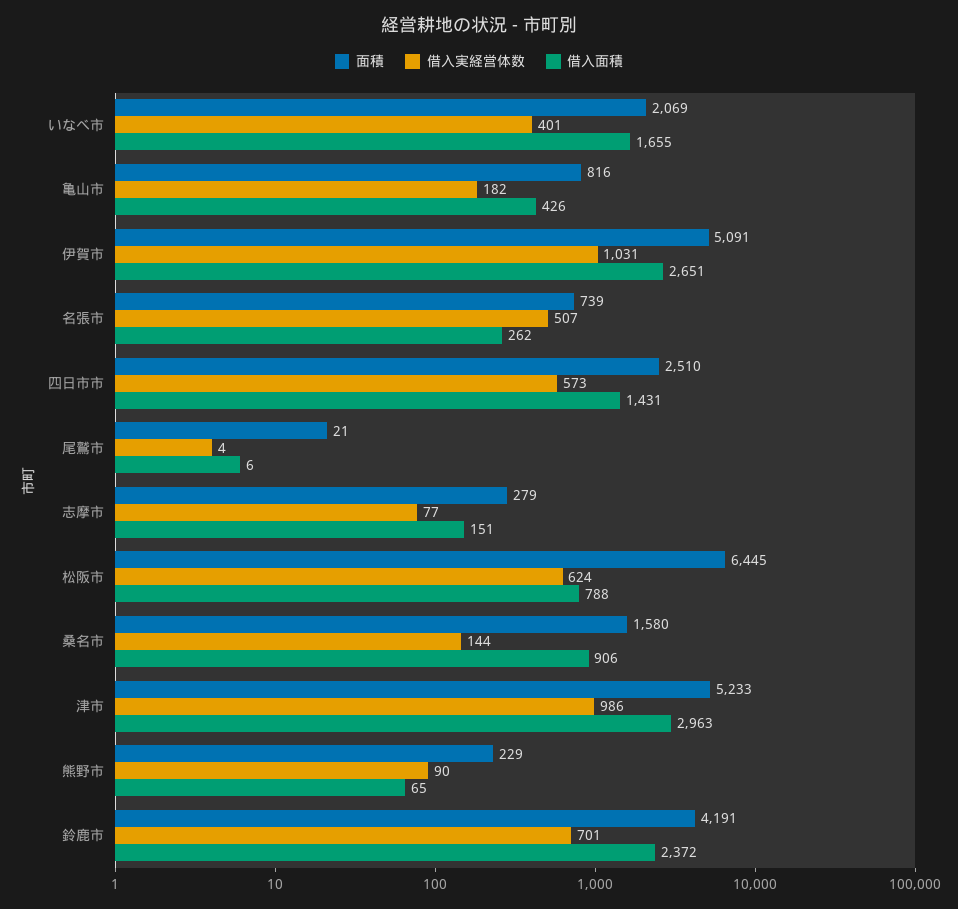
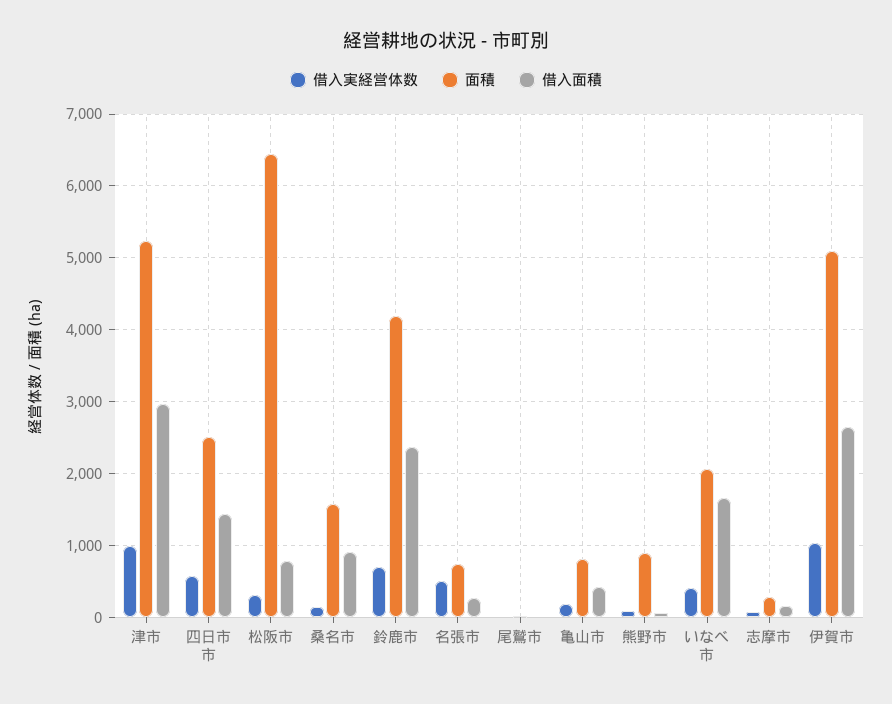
借入実経営体数, 松阪市: 624 -> 300
面積, 熊野市: 229 -> 900

